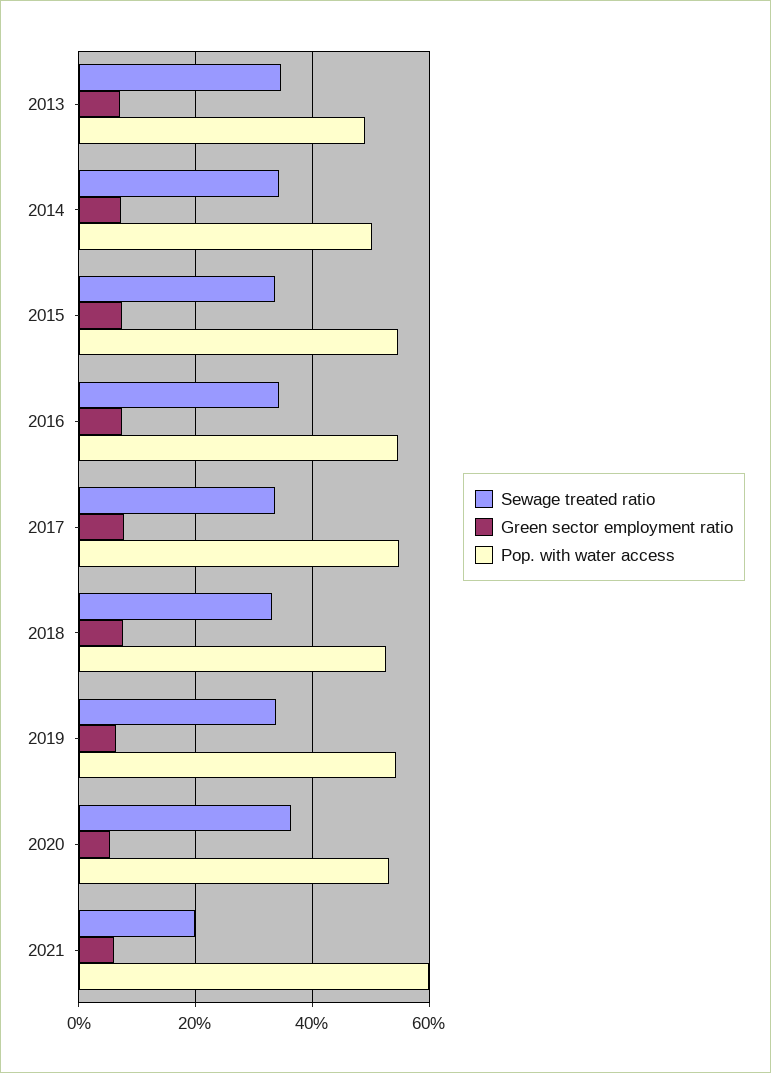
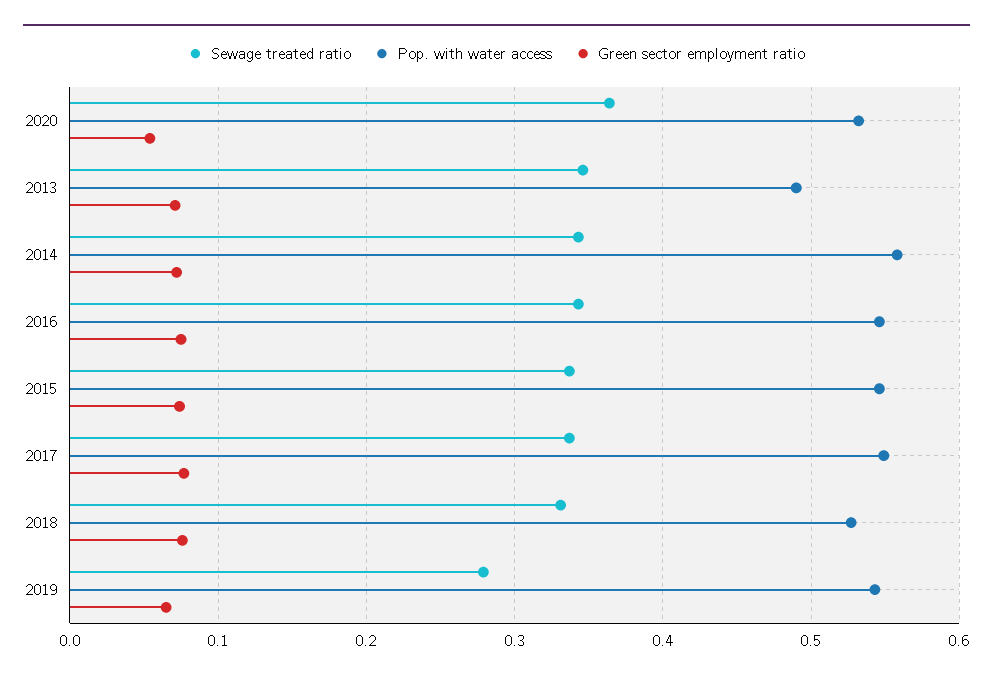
Pop. with water access, 2014: 0.5 -> 0.56
Sewage treated ratio, 2019: 0.34 -> 0.28
Sewage treated ratio, 2021: 0.2 -> none
Green sector employment ratio, 2021: 0.06 -> none
Pop. with water access, 2021: 0.6 -> none

